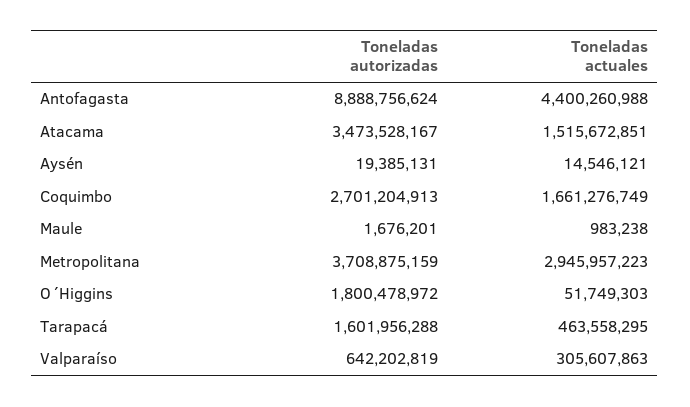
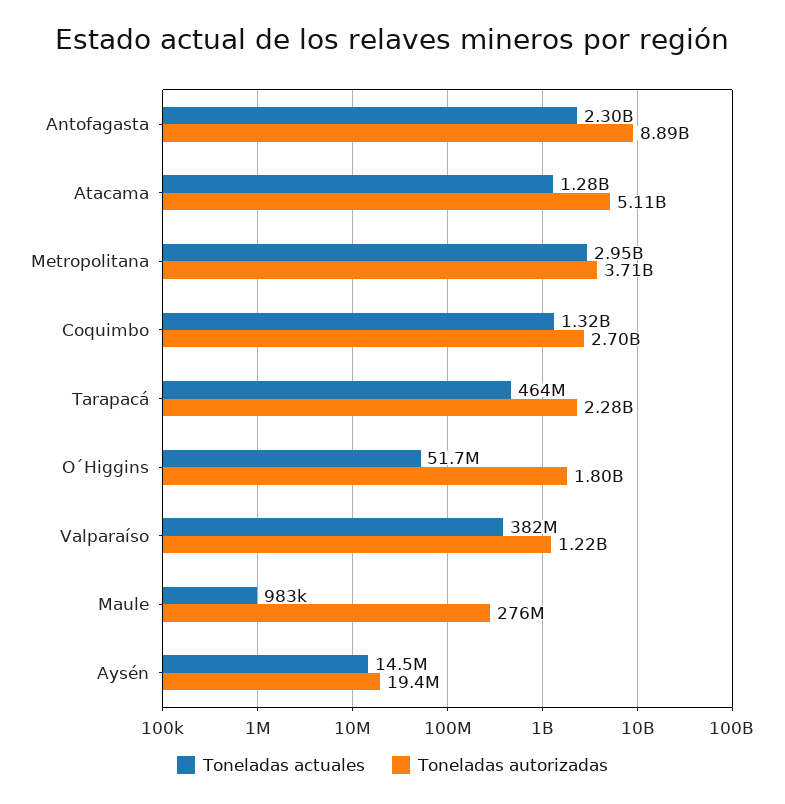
Toneladas actuales, Antofagasta: 4400260988 -> 2300000000
Toneladas autorizadas, Atacama: 3473528167 -> 5110000000
Toneladas actuales, Atacama: 1515672851 -> 1280000000
Toneladas actuales, Coquimbo: 1661276749 -> 1320000000
Toneladas autorizadas, Maule: 1676201 -> 276000000
Toneladas autorizadas, Tarapacá: 1601956288 -> 2280000000
Toneladas autorizadas, Valparaíso: 642202819 -> 1220000000
Toneladas actuales, Valparaíso: 305607863 -> 382000000

